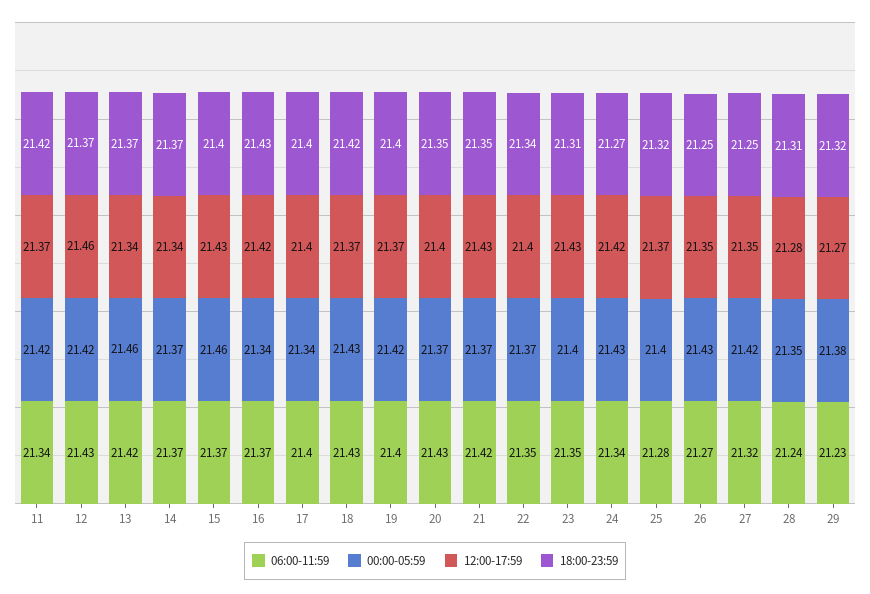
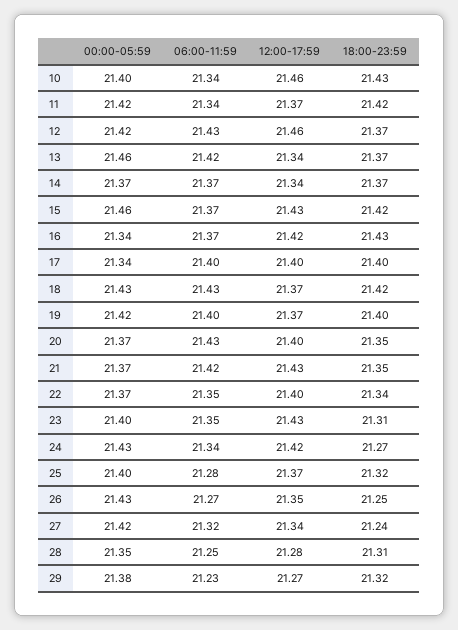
18:00-23:59, 15: 21.4 -> 21.42
12:00-17:59, 27: 21.35 -> 21.34
18:00-23:59, 27: 21.25 -> 21.24
06:00-11:59, 28: 21.24 -> 21.25
00:00-05:59, 10: none -> 21.4
06:00-11:59, 10: none -> 21.34
12:00-17:59, 10: none -> 21.46
18:00-23:59, 10: none -> 21.43

